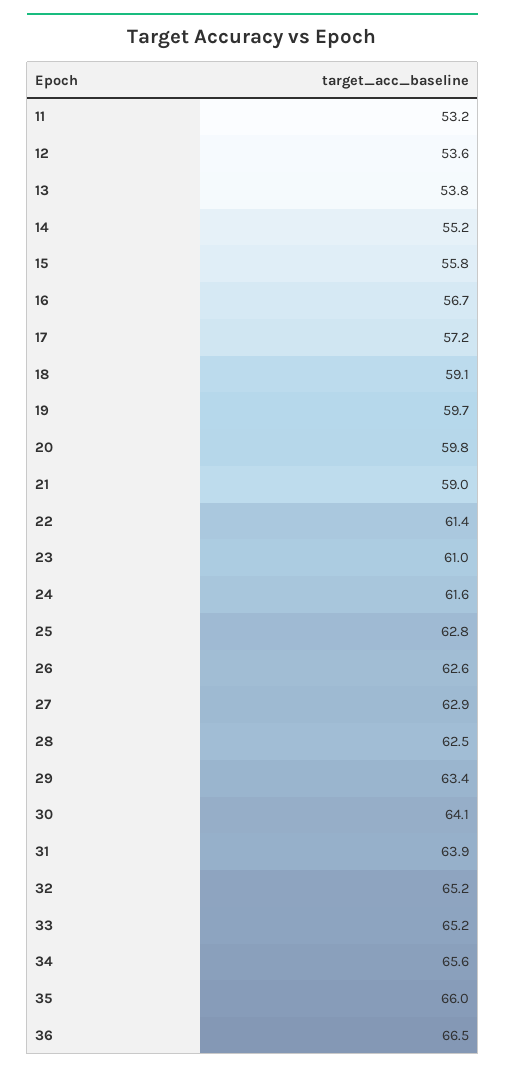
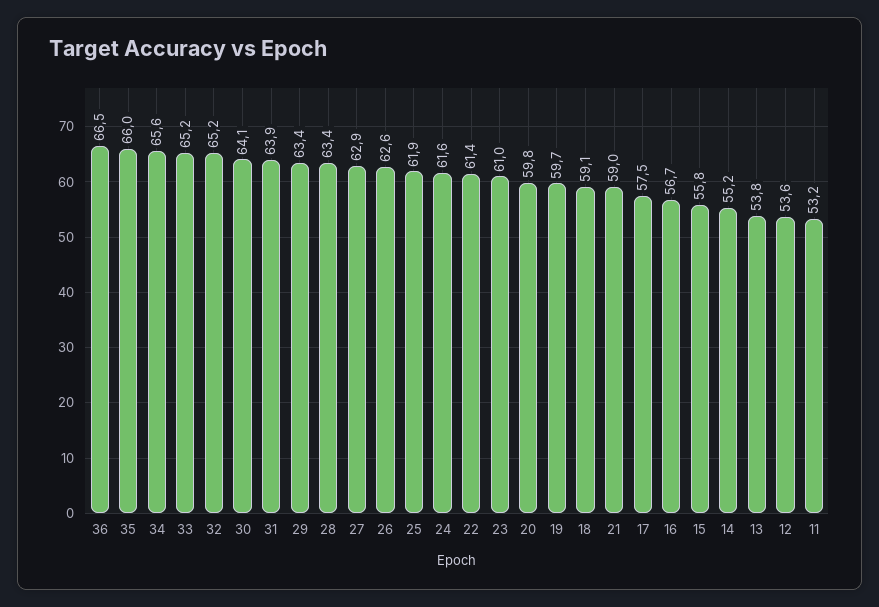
17: 57.2 -> 57.5
25: 62.8 -> 61.9
28: 62.5 -> 63.4

